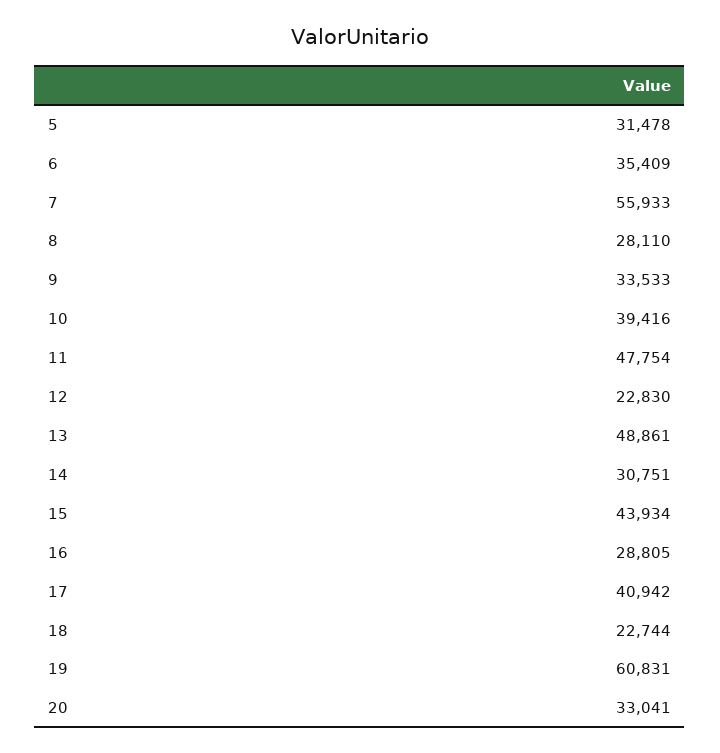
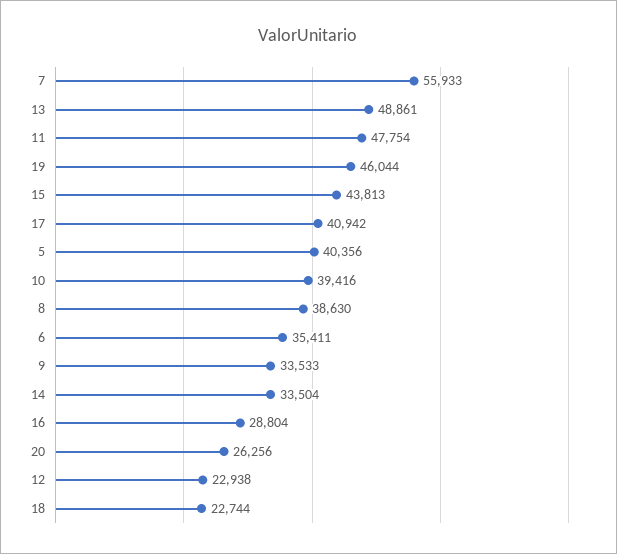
5: 31478 -> 40356
6: 35409 -> 35411
8: 28110 -> 38630
12: 22830 -> 22938
14: 30751 -> 33504
15: 43934 -> 43813
16: 28805 -> 28804
19: 60831 -> 46044
20: 33041 -> 26256

